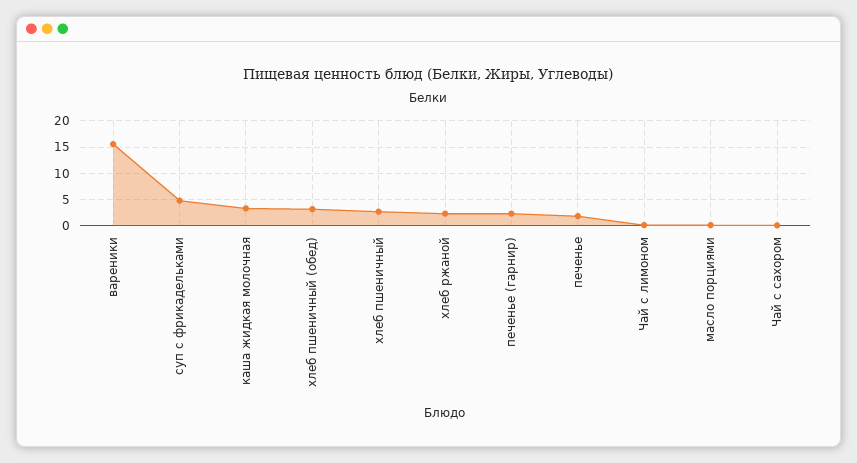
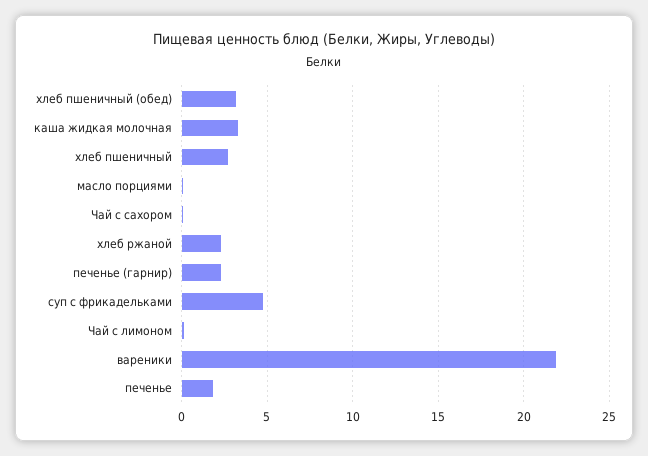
вареники: 15 -> 22

